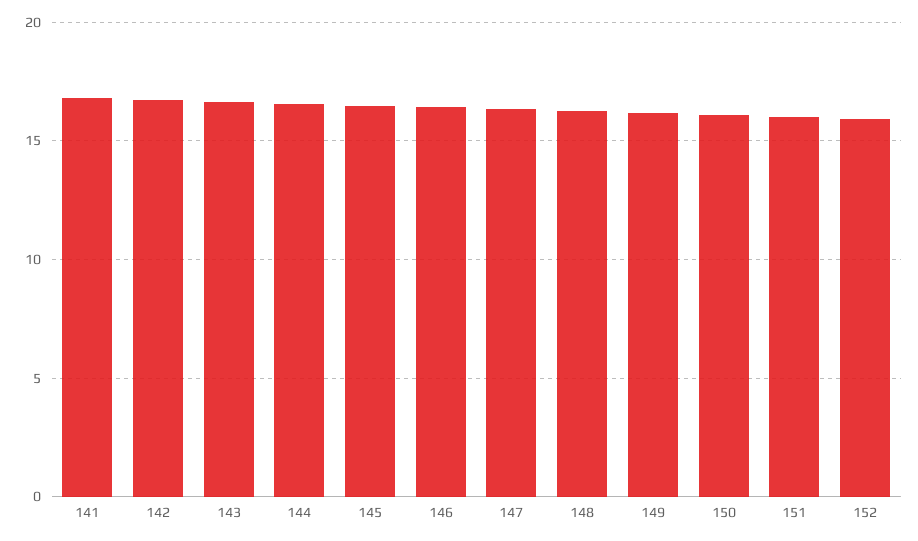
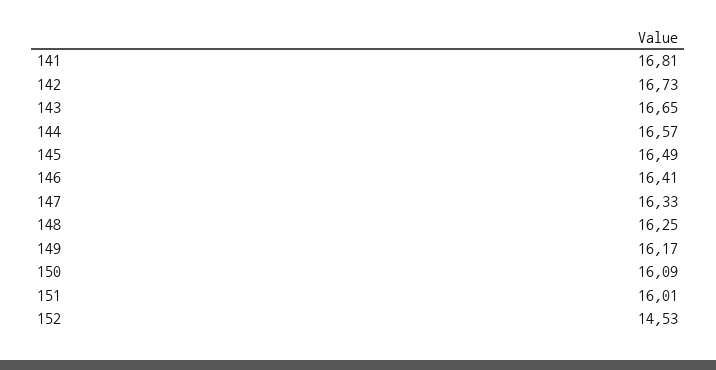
152: 16 -> 14.53

